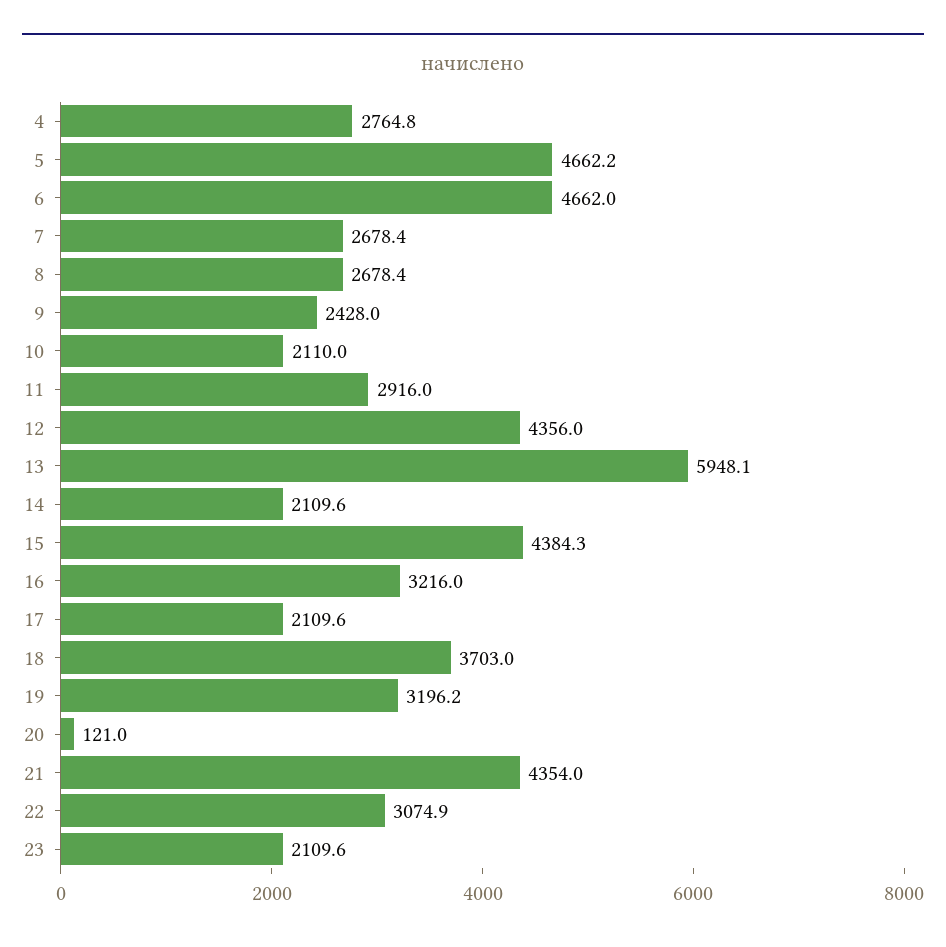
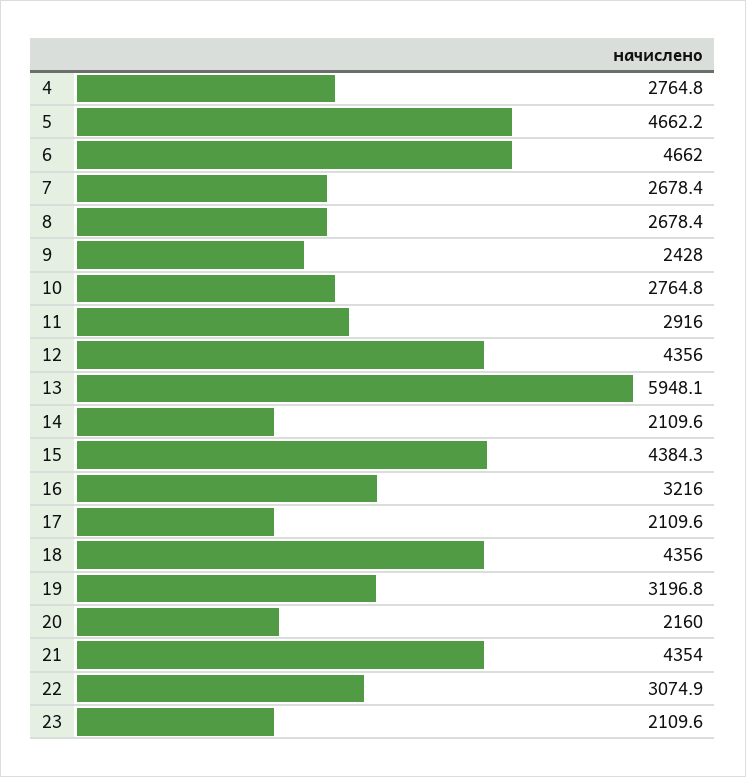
10: 2110 -> 2764.8
18: 3703 -> 4356
19: 3196.2 -> 3196.8
20: 121 -> 2160

